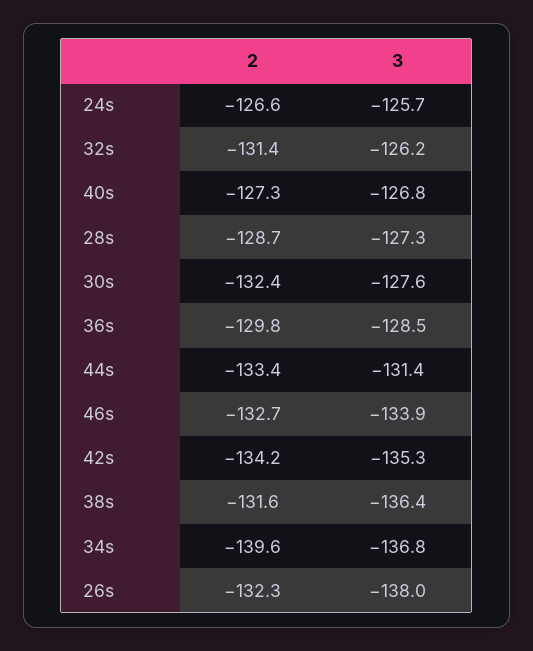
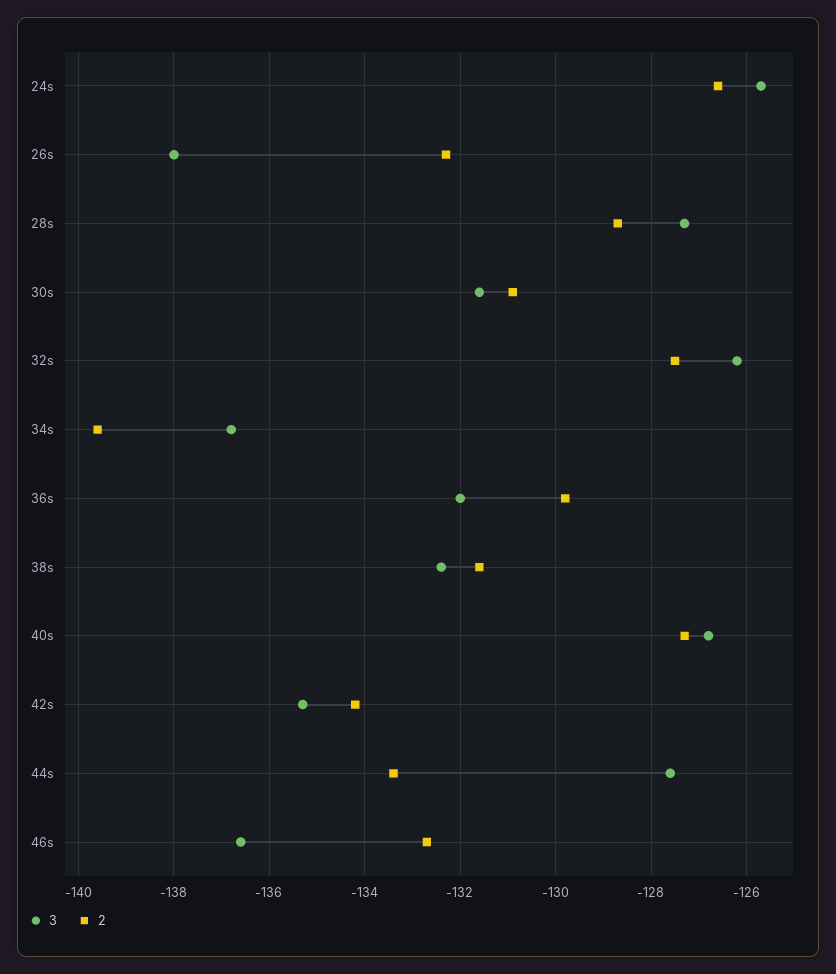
2, 32s: -131.4 -> -127.5
2, 30s: -132.4 -> -131
3, 30s: -127.6 -> -131.5
3, 36s: -128.5 -> -132
3, 44s: -131.4 -> -127.5
3, 46s: -133.9 -> -136.5
3, 38s: -136.4 -> -132.5

